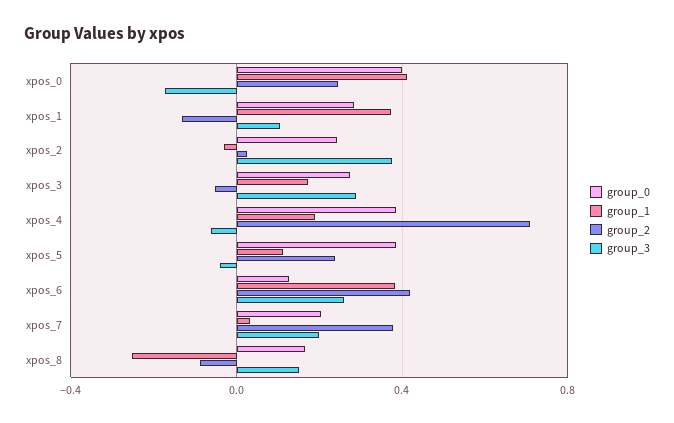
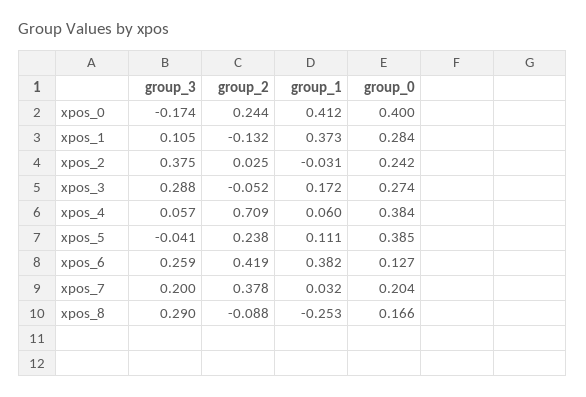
group_1, xpos_4: 0.2 -> 0.06
group_3, xpos_4: -0.05 -> 0.057
group_3, xpos_8: 0.15 -> 0.29

